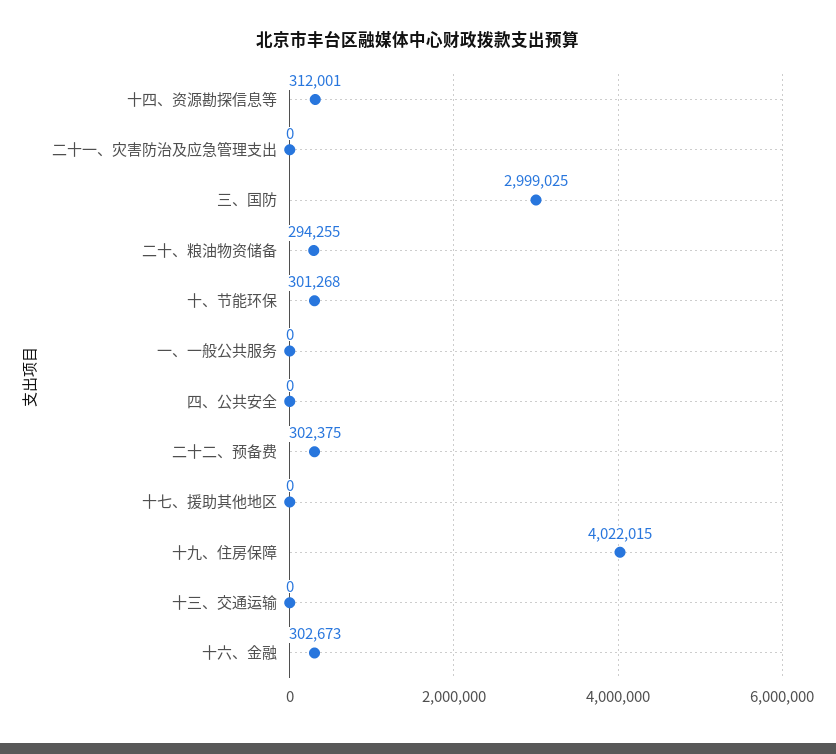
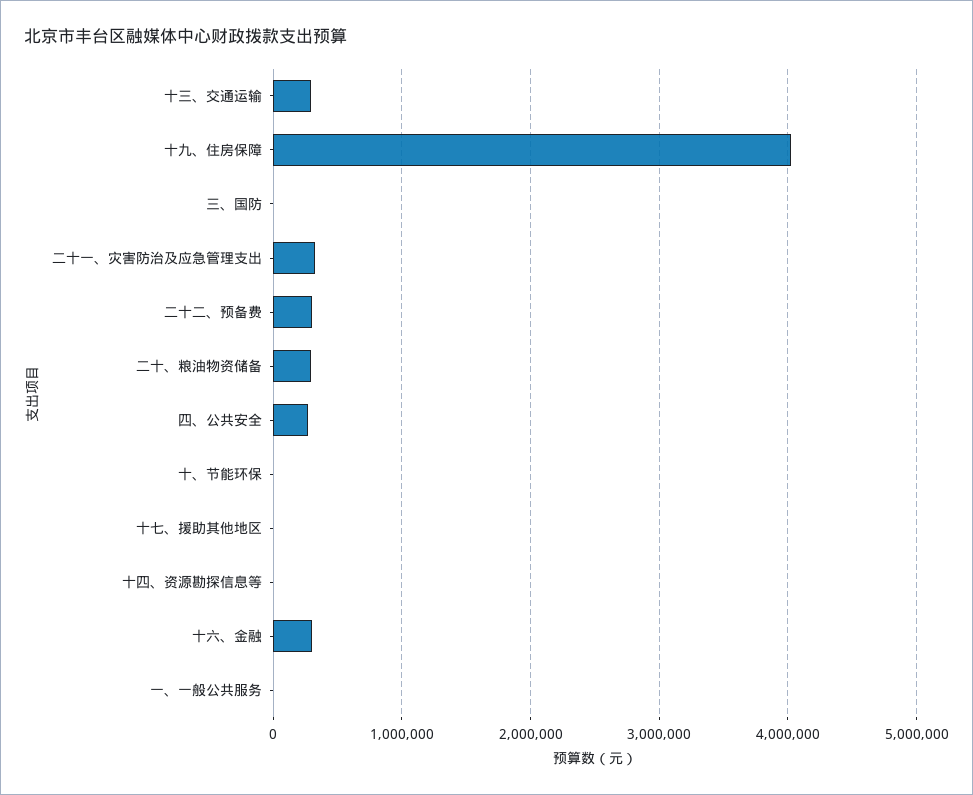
十四、资源勘探信息等: 312001 -> 0
二十一、灾害防治及应急管理支出: 0 -> 300000
三、国防: 2999025 -> 0
十、节能环保: 301268 -> 0
四、公共安全: 0 -> 300000
十三、交通运输: 0 -> 300000

